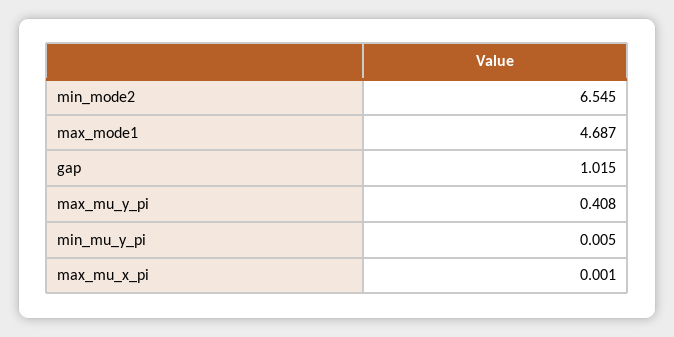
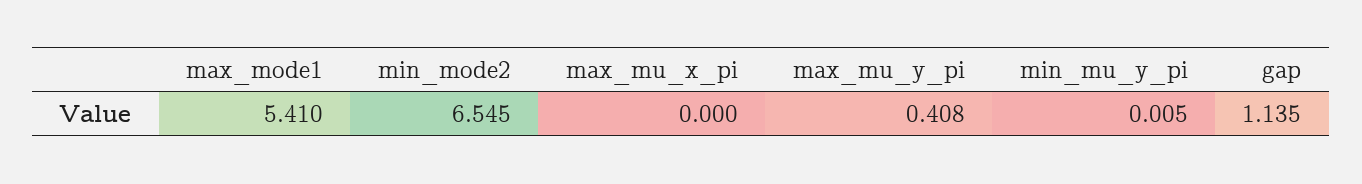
max_mode1: 4.687 -> 5.41
gap: 1.015 -> 1.135
max_mu_x_pi: 0.001 -> 0

